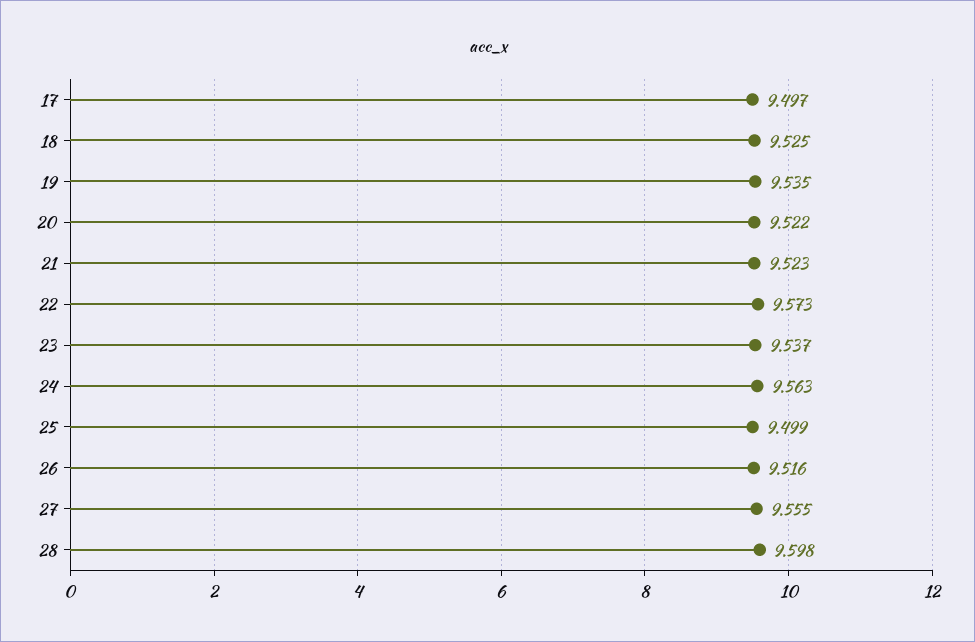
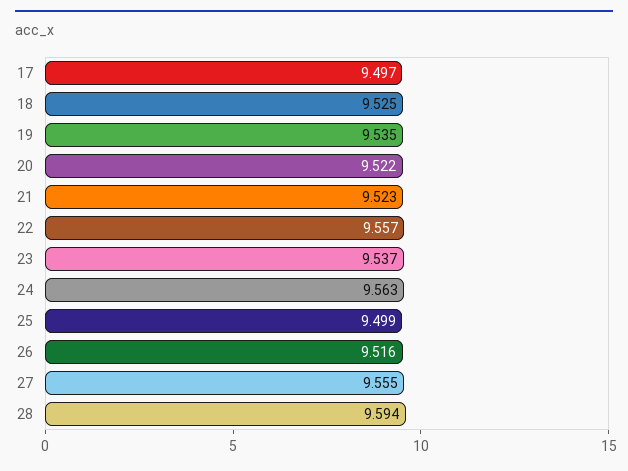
22: 9.573 -> 9.557
28: 9.598 -> 9.594

